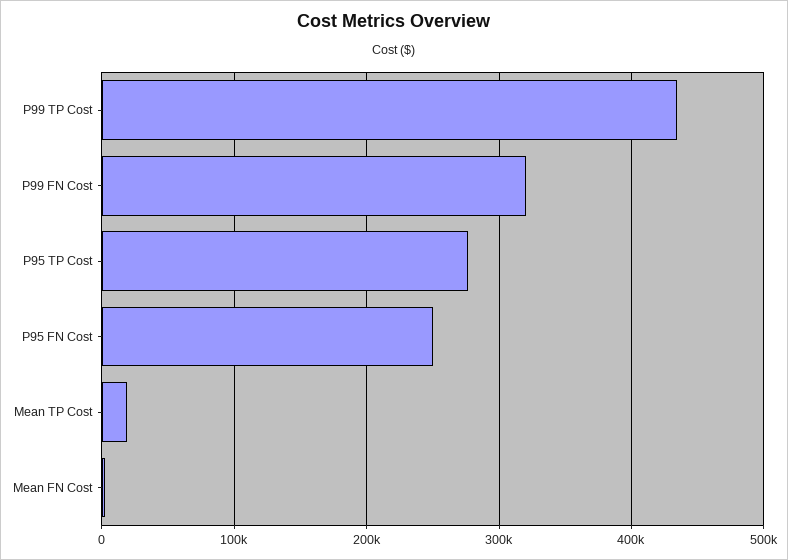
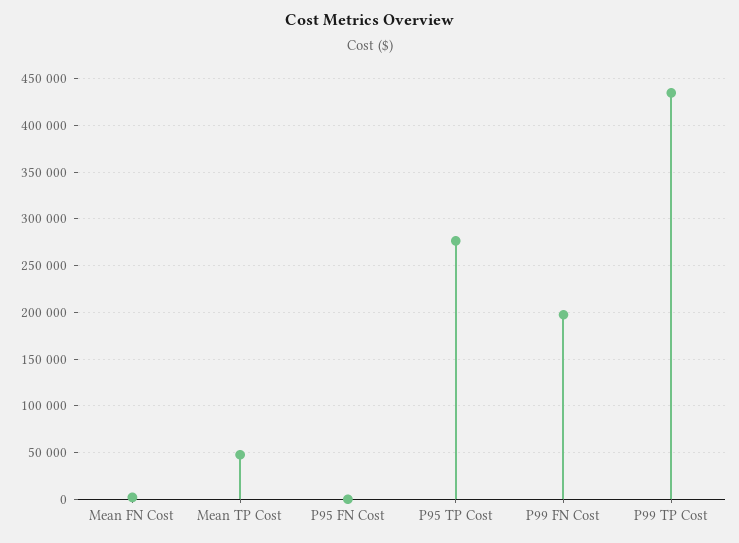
P99 FN Cost: 320000 -> 200000
P95 FN Cost: 250000 -> 0
Mean TP Cost: 20000 -> 50000

